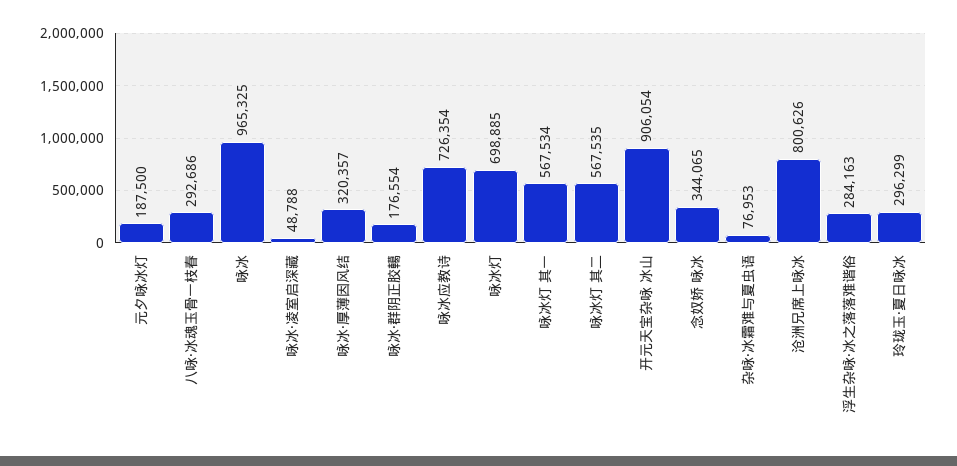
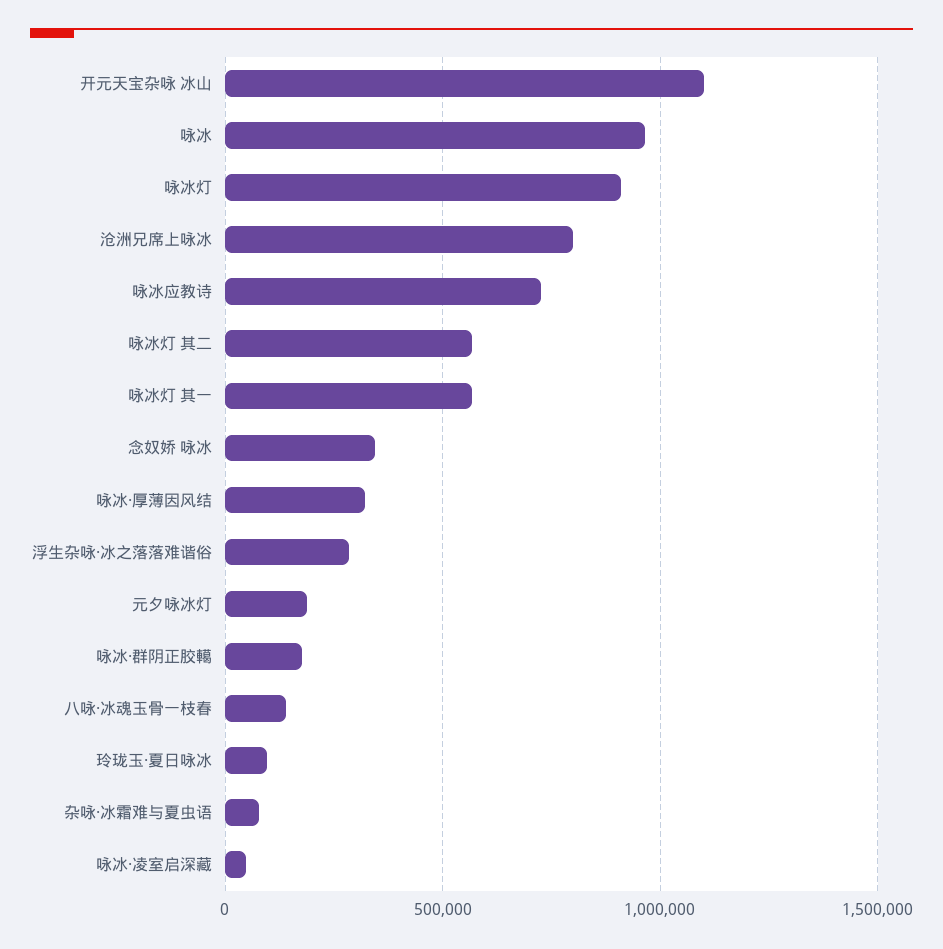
八咏·冰魂玉骨一枝春: 292686 -> 150000
咏冰灯: 698885 -> 900000
开元天宝杂咏 冰山: 906054 -> 1100000
玲珑玉·夏日咏冰: 296299 -> 100000

